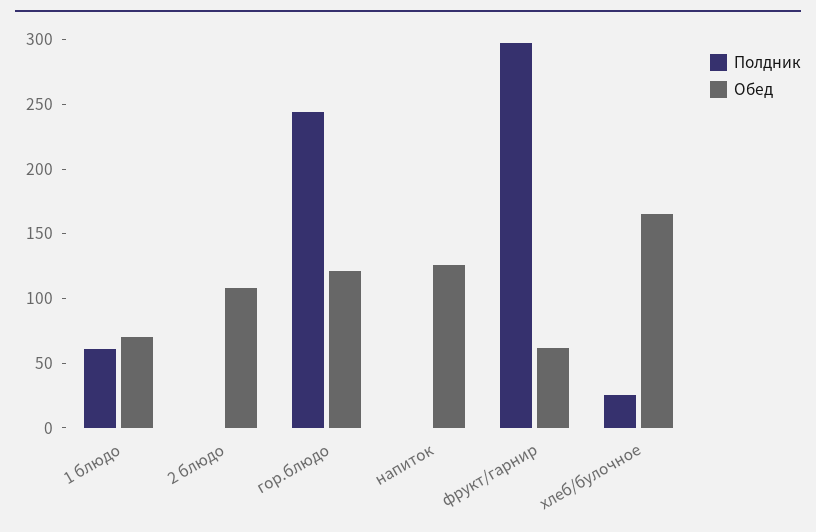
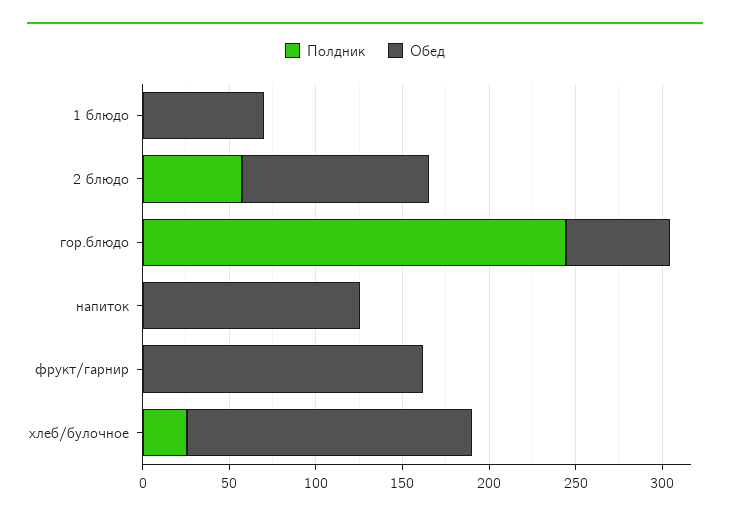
Полдник, 1 блюдо: 60 -> 0
Полдник, 2 блюдо: 0 -> 60
Обед, гор.блюдо: 120 -> 60
Полдник, фрукт/гарнир: 300 -> 0
Обед, фрукт/гарнир: 60 -> 160

